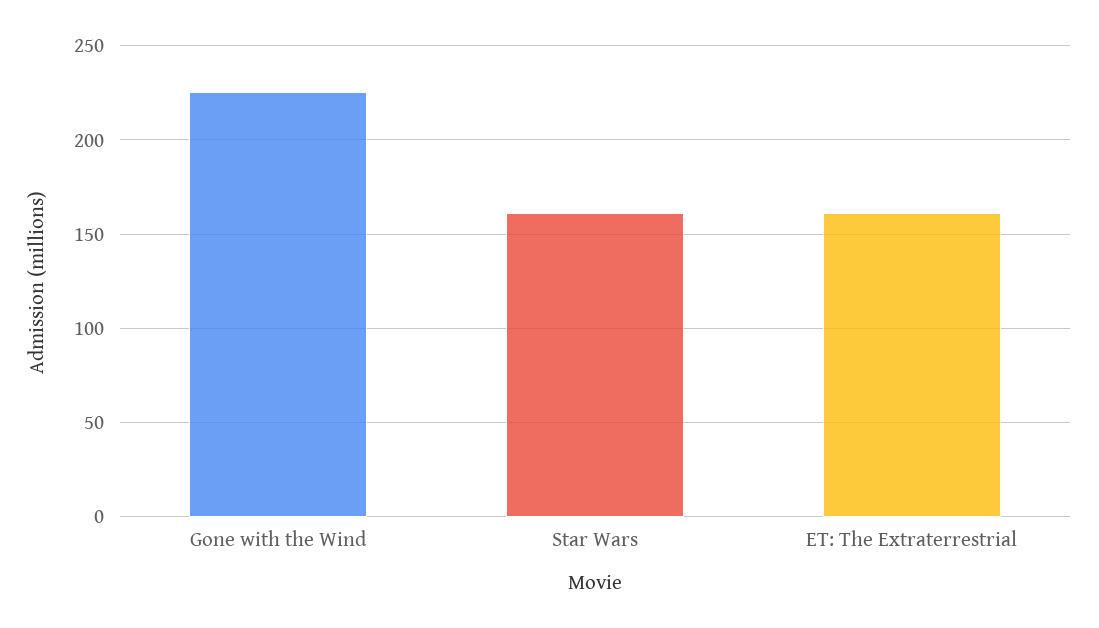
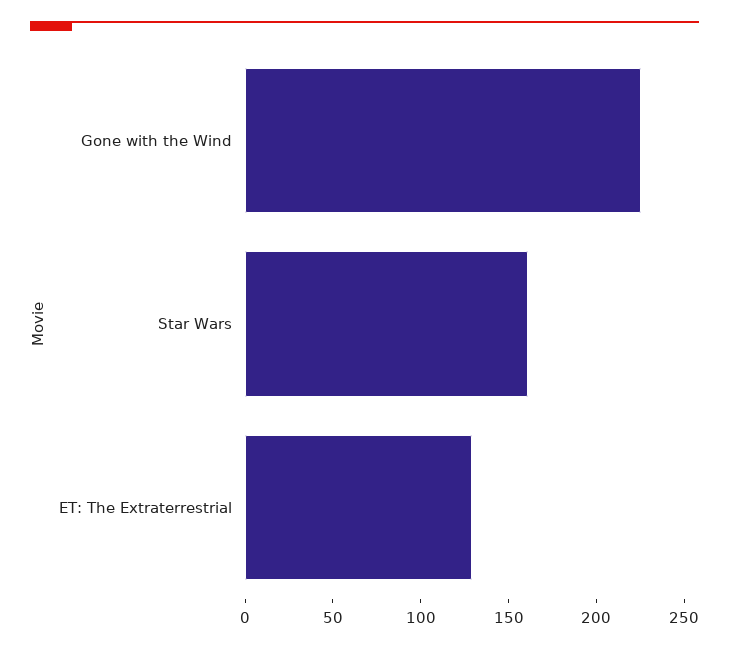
ET: The Extraterrestrial: 160 -> 130

